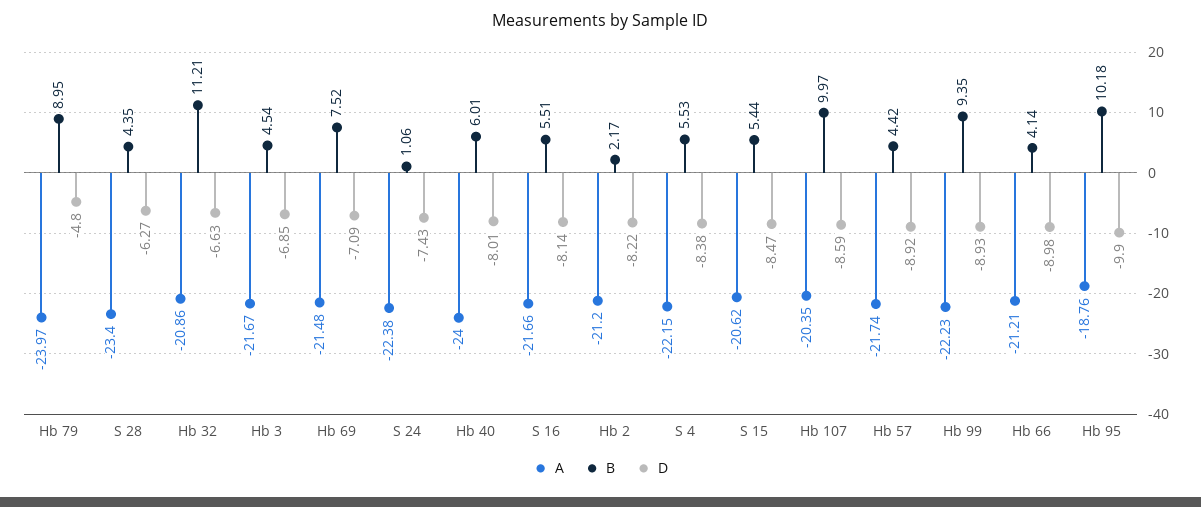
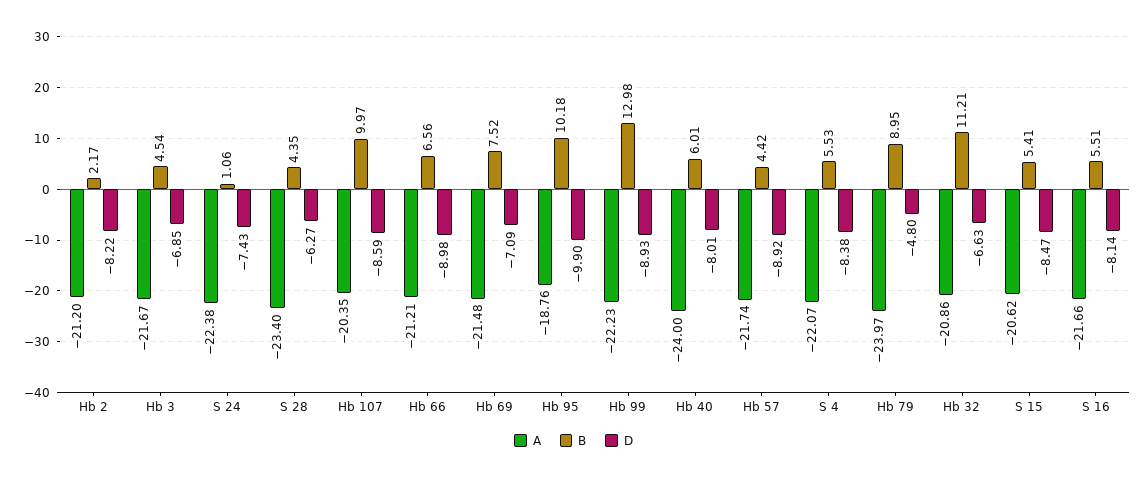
A, S 4: -22.15 -> -22.07
B, S 15: 5.44 -> 5.41
B, Hb 99: 9.35 -> 12.98
B, Hb 66: 4.14 -> 6.56

